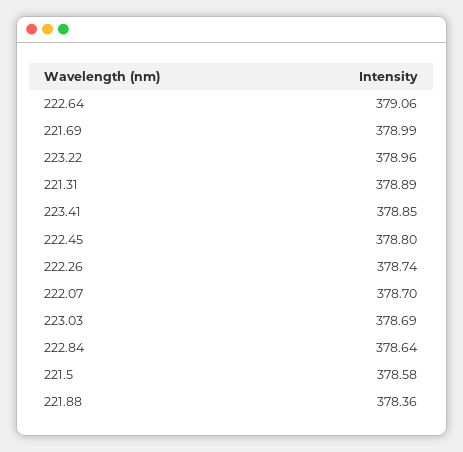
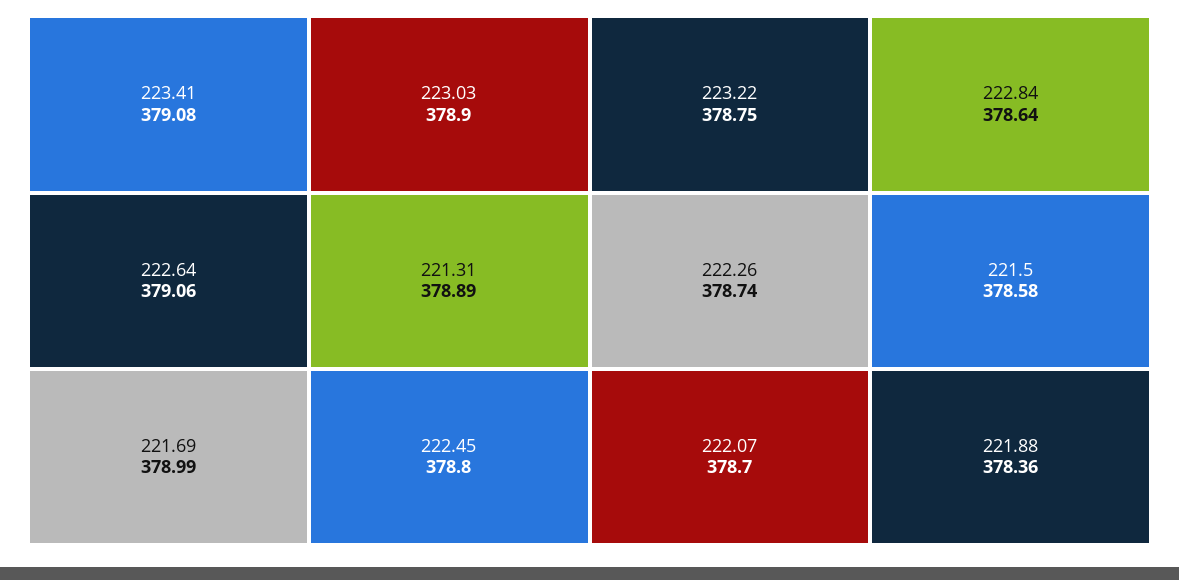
223.22: 378.96 -> 378.75
223.41: 378.85 -> 379.08
223.03: 378.69 -> 378.9

